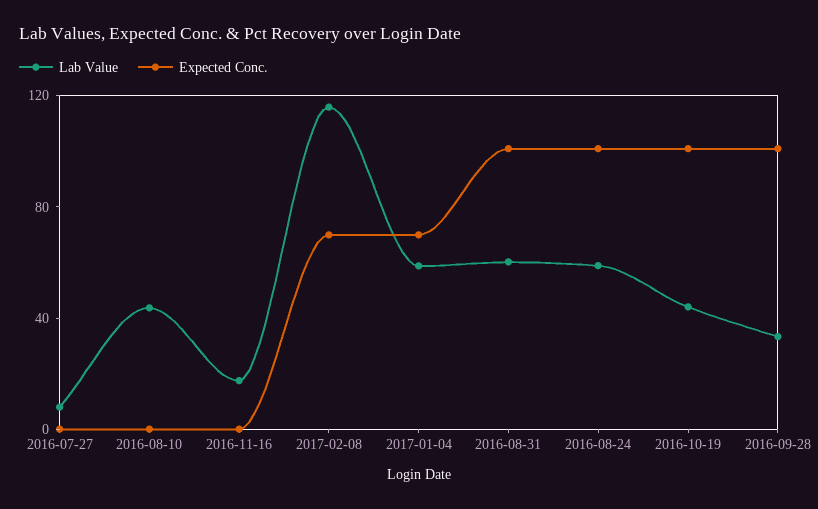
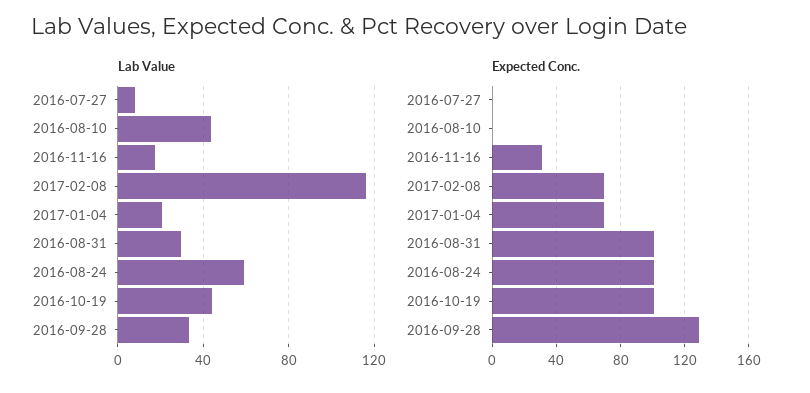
Expected Conc., 2016-11-16: 0 -> 30
Lab Value, 2017-01-04: 60 -> 20
Lab Value, 2016-08-31: 60 -> 30
Expected Conc., 2016-09-28: 100 -> 130

